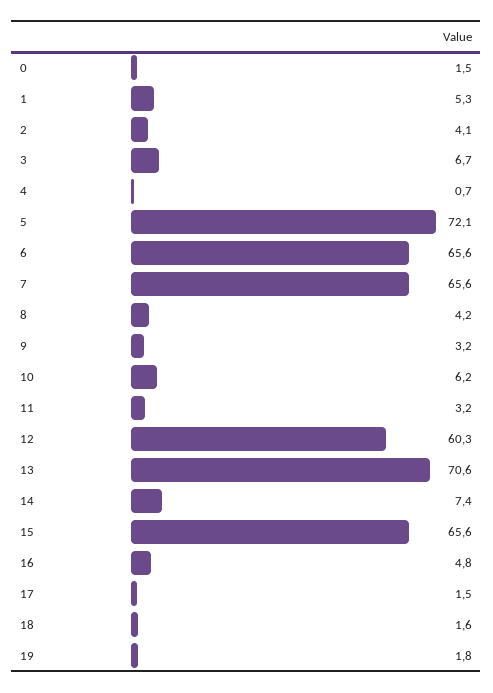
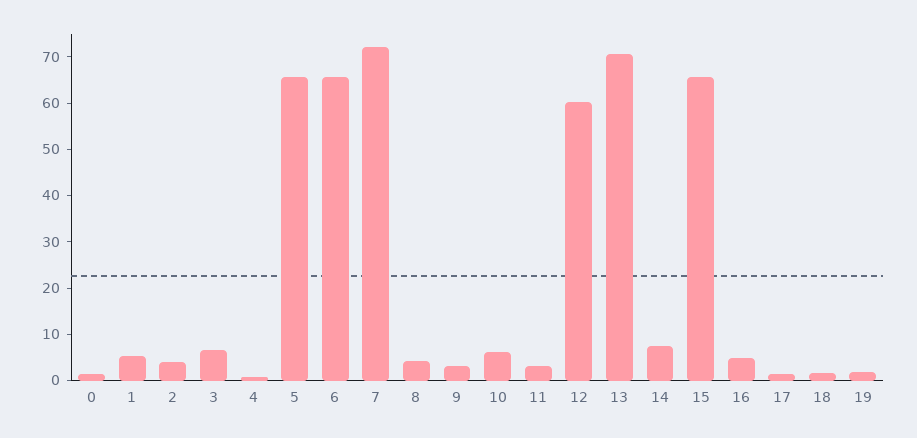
5: 72.1 -> 66
7: 65.6 -> 72

